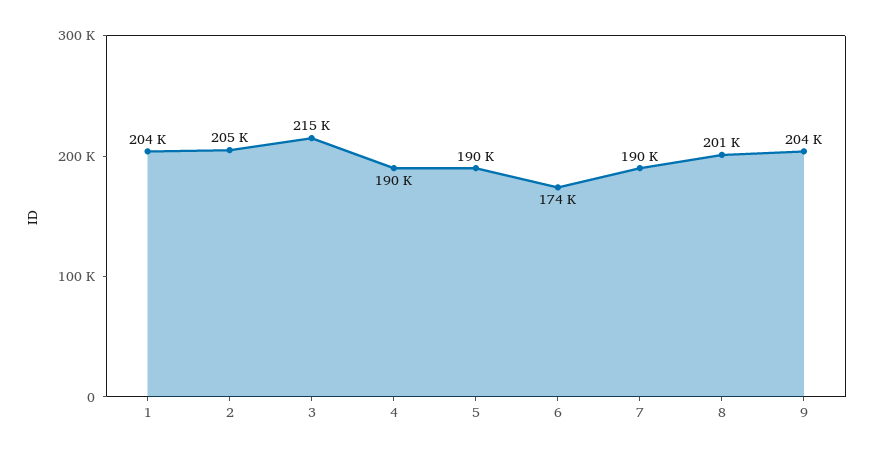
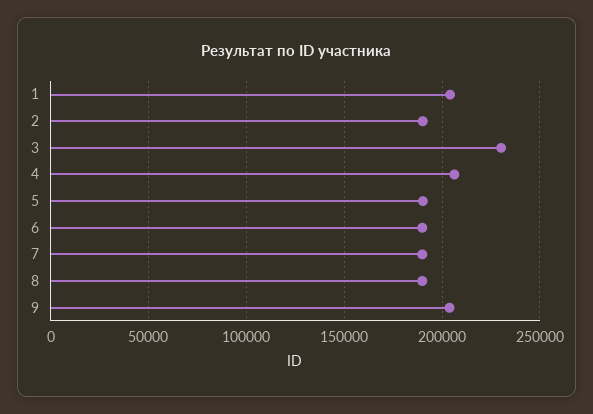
2: 205000 -> 190000
3: 215000 -> 230000
4: 190000 -> 205000
6: 174000 -> 190000
8: 201000 -> 190000

